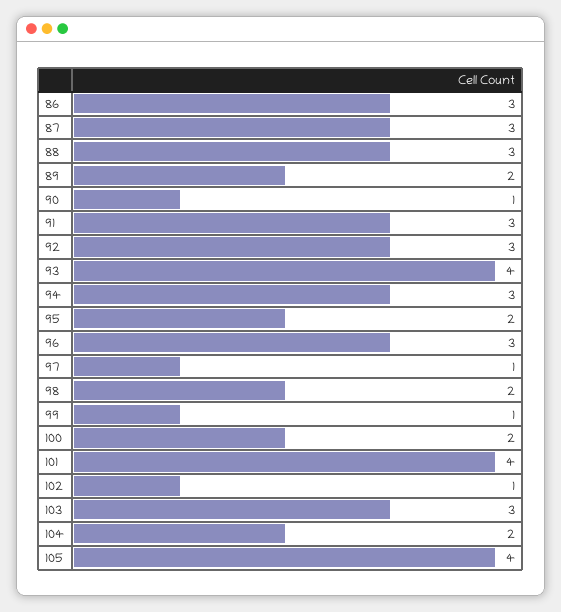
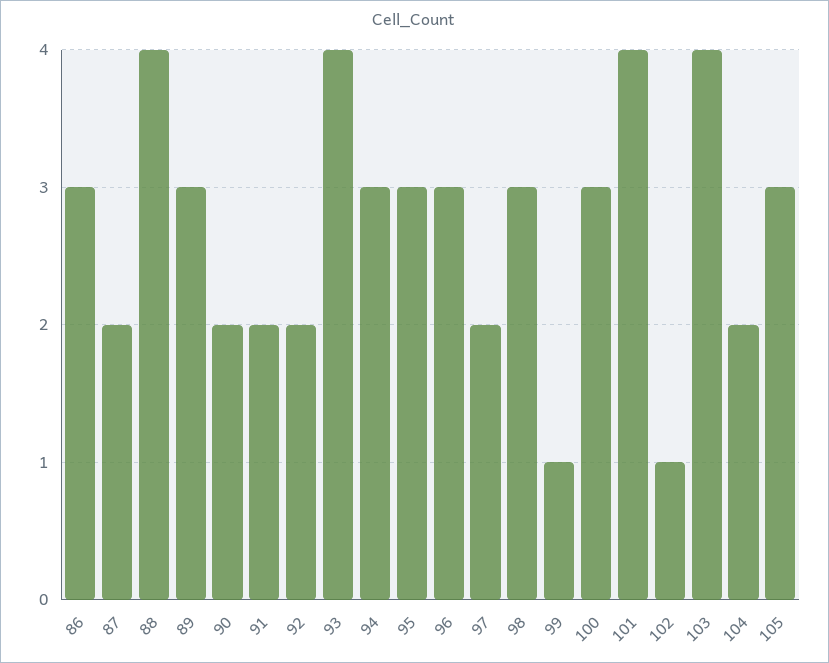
87: 3 -> 2
88: 3 -> 4
89: 2 -> 3
90: 1 -> 2
91: 3 -> 2
92: 3 -> 2
95: 2 -> 3
97: 1 -> 2
98: 2 -> 3
100: 2 -> 3
103: 3 -> 4
105: 4 -> 3

